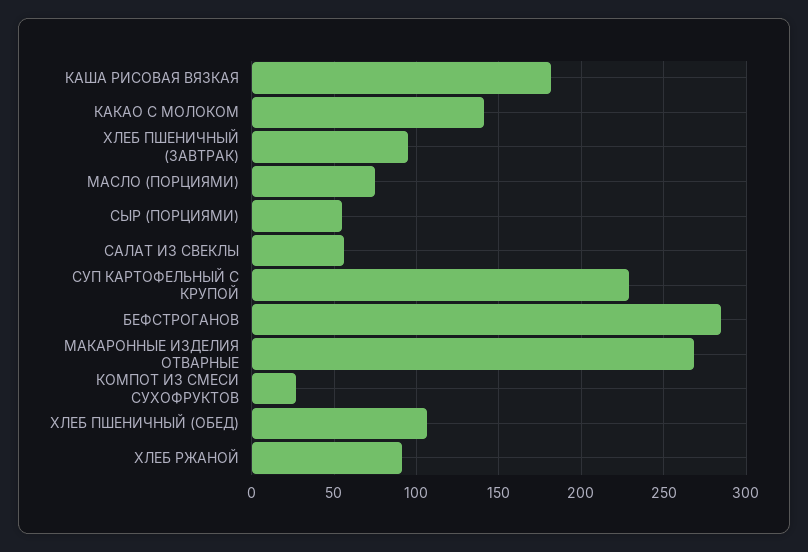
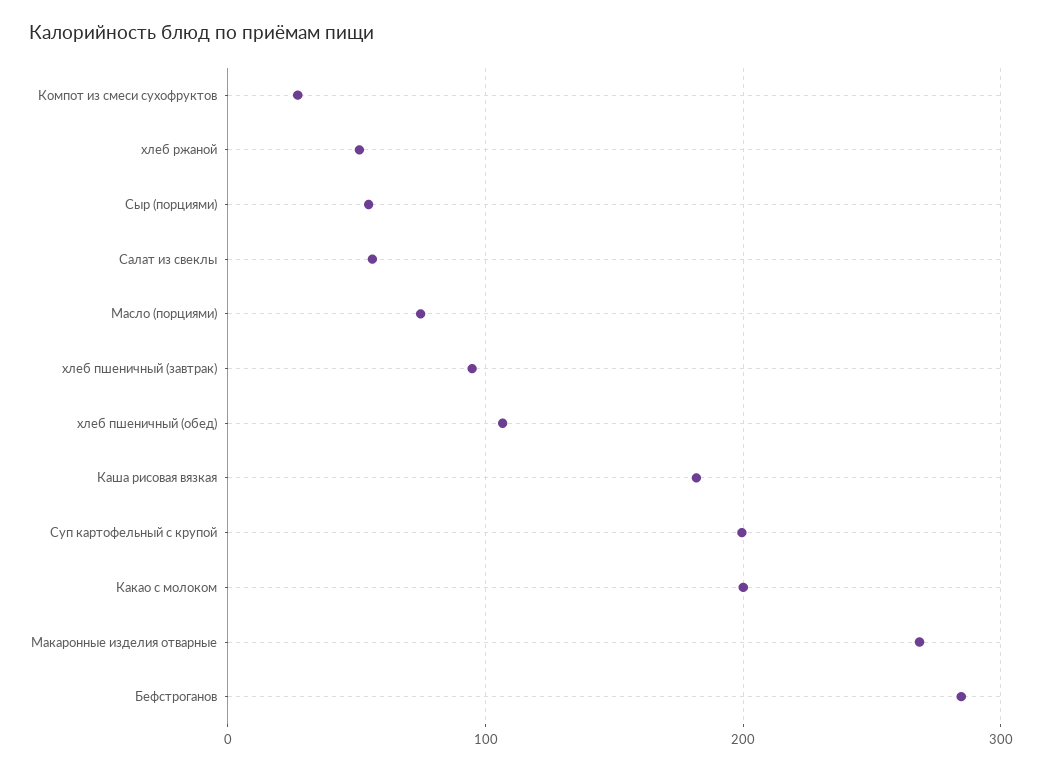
КАКАО С МОЛОКОМ: 140 -> 200
СУП КАРТОФЕЛЬНЫЙ С КРУПОЙ: 230 -> 200
ХЛЕБ РЖАНОЙ: 90 -> 50

